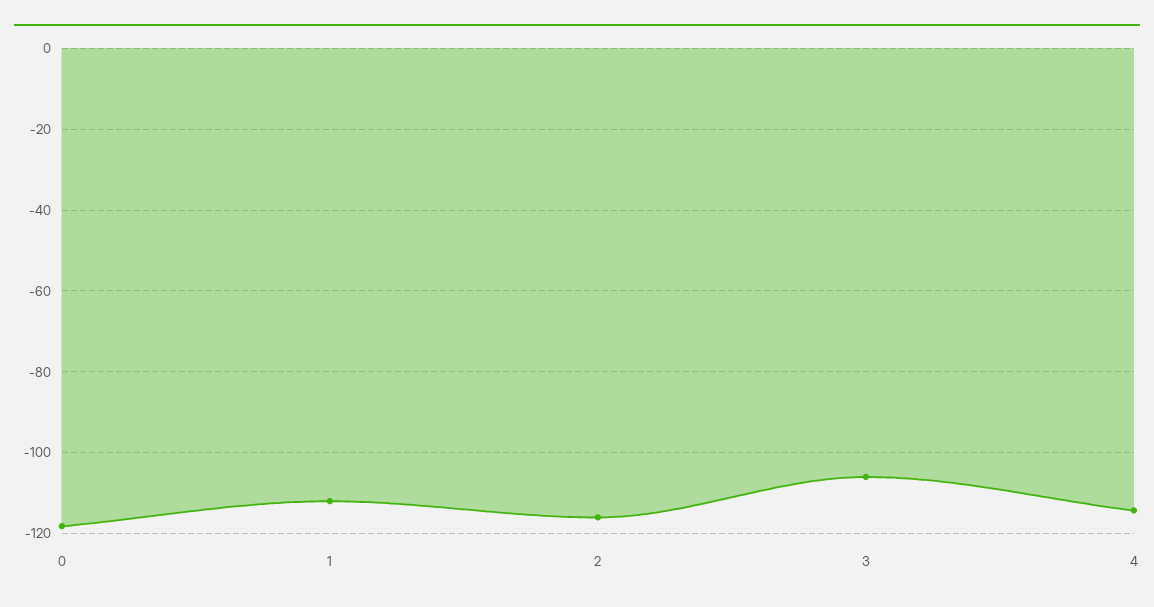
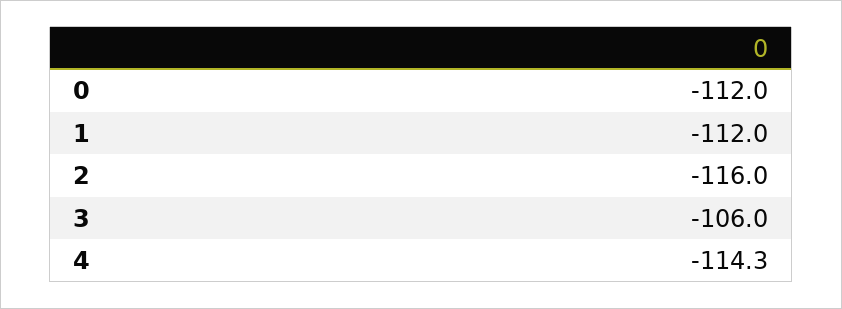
0: -118 -> -112

